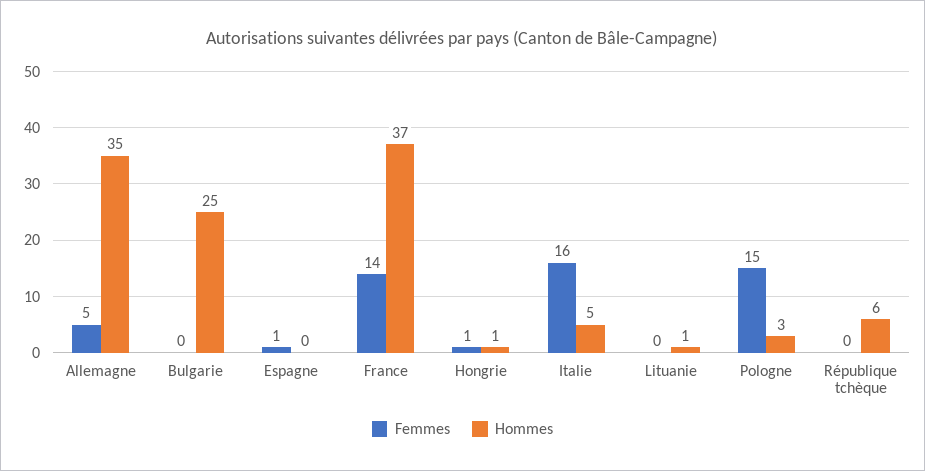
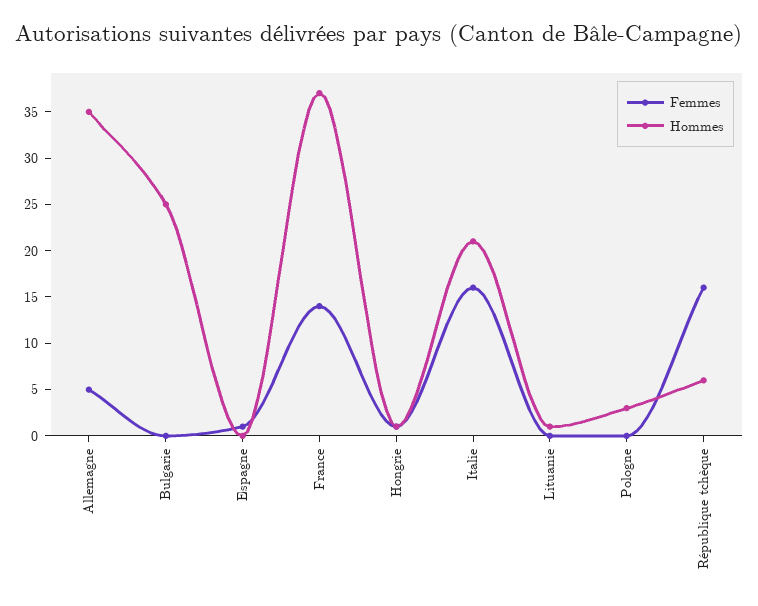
Hommes, Italie: 5 -> 21
Femmes, Pologne: 15 -> 0
Femmes, République tchèque: 0 -> 16

